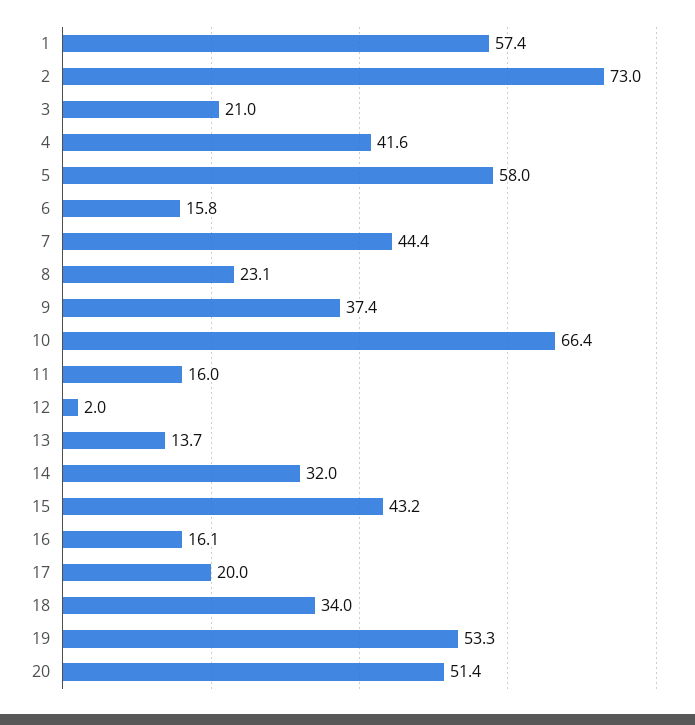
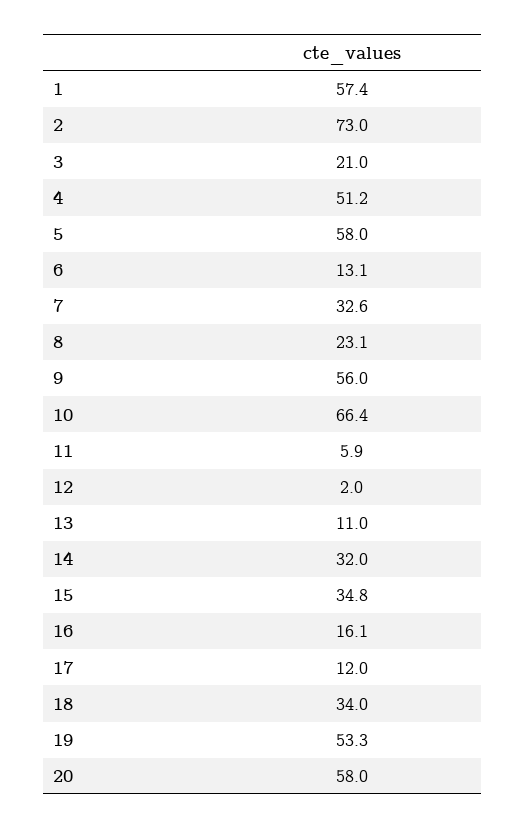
4: 41.6 -> 51.2
6: 15.8 -> 13.1
7: 44.4 -> 32.6
9: 37.4 -> 56
11: 16 -> 5.9
13: 13.7 -> 11
15: 43.2 -> 34.8
17: 20 -> 12
20: 51.4 -> 58

